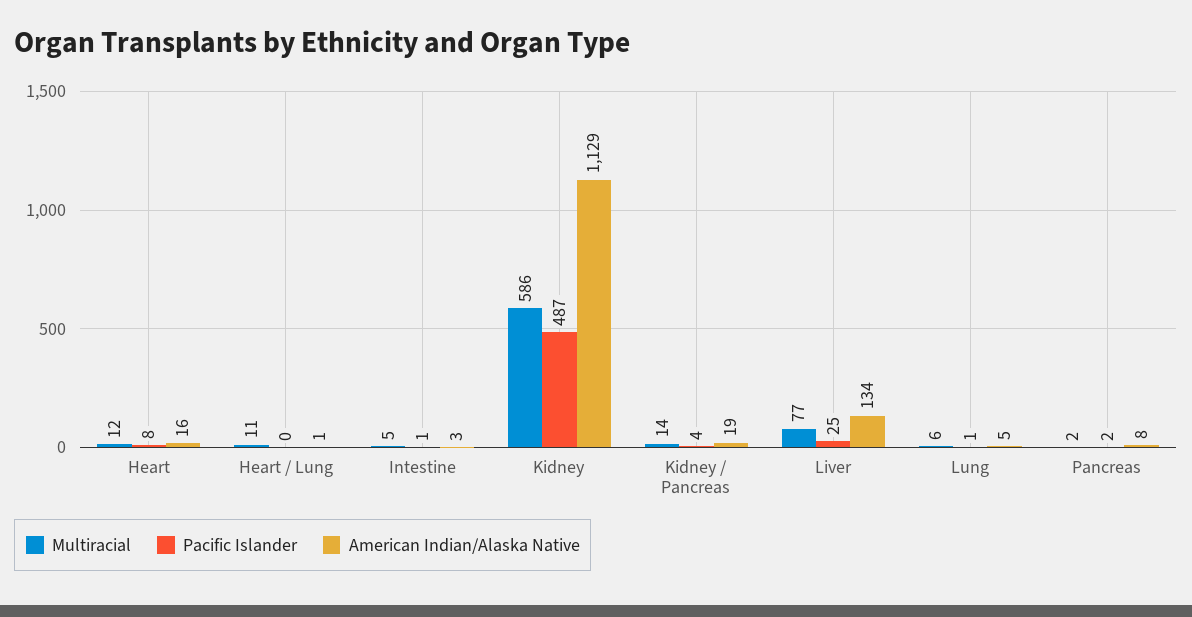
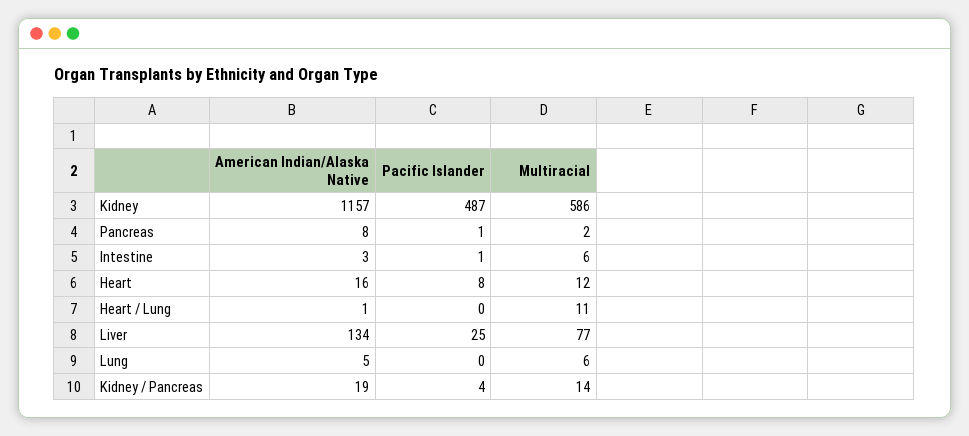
Multiracial, Intestine: 5 -> 6
American Indian/Alaska Native, Kidney: 1129 -> 1157
Pacific Islander, Lung: 1 -> 0
Pacific Islander, Pancreas: 2 -> 1

